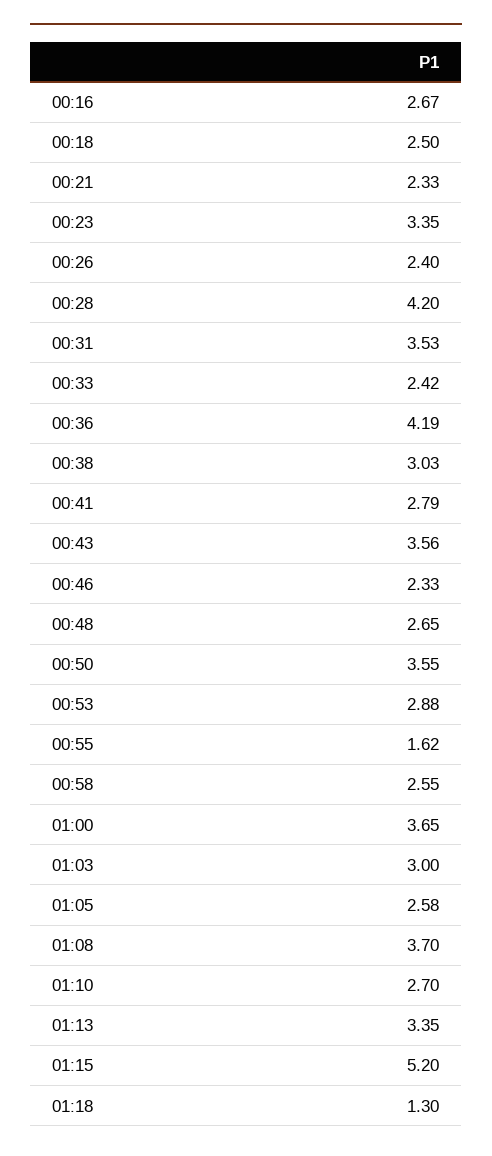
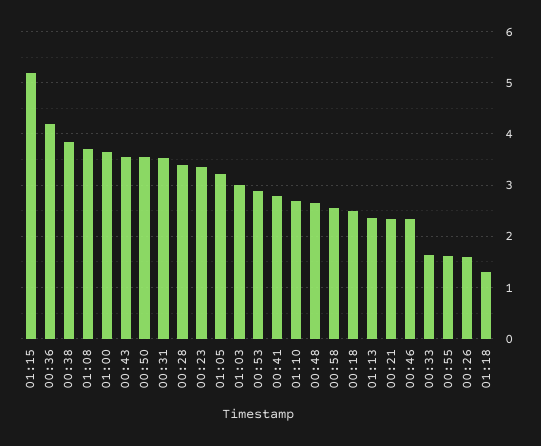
00:16: 2.67 -> none
00:26: 2.4 -> 1.6
00:28: 4.2 -> 3.4
00:33: 2.42 -> 1.6
00:38: 3.03 -> 3.8
01:05: 2.58 -> 3.2
01:13: 3.35 -> 2.4

